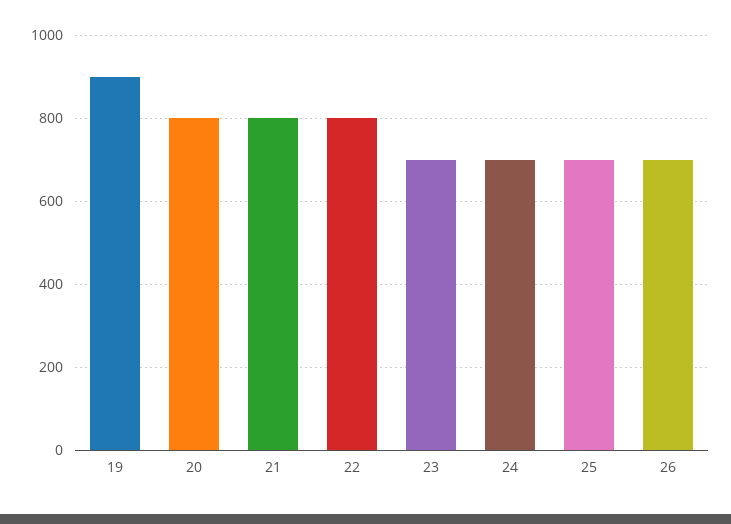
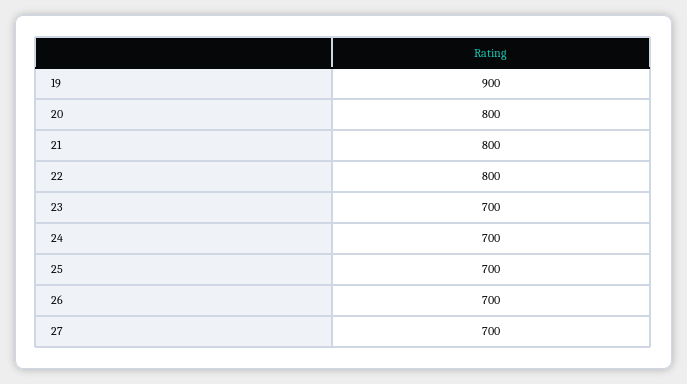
27: none -> 700

